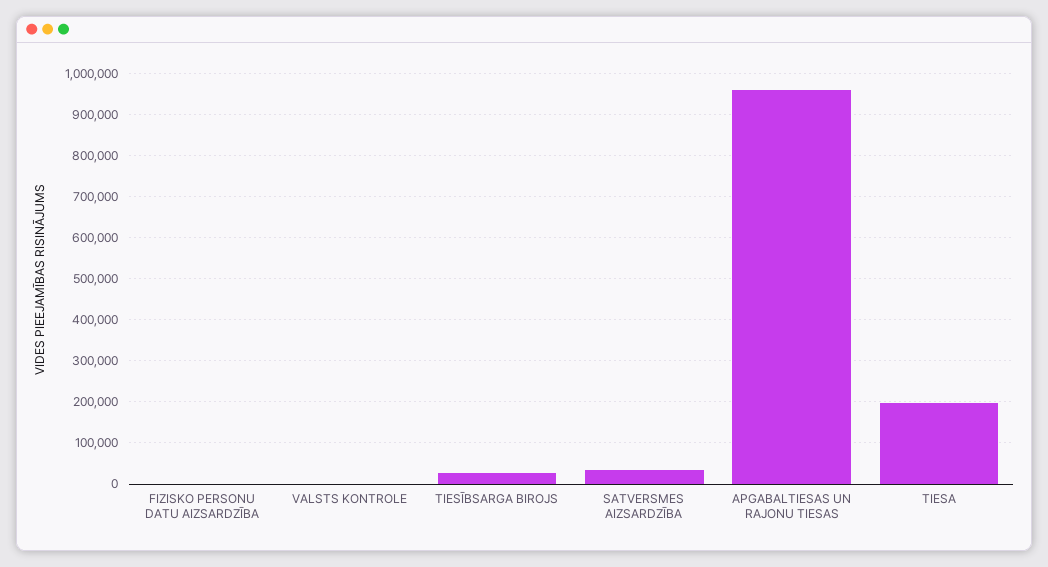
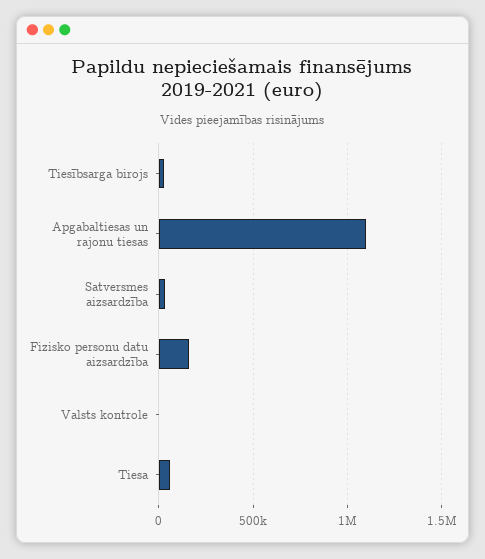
FIZISKO PERSONU DATU AIZSARDZĪBA: 0 -> 150000
APGABALTIESAS UN RAJONU TIESAS: 960000 -> 1100000
TIESA: 200000 -> 50000

